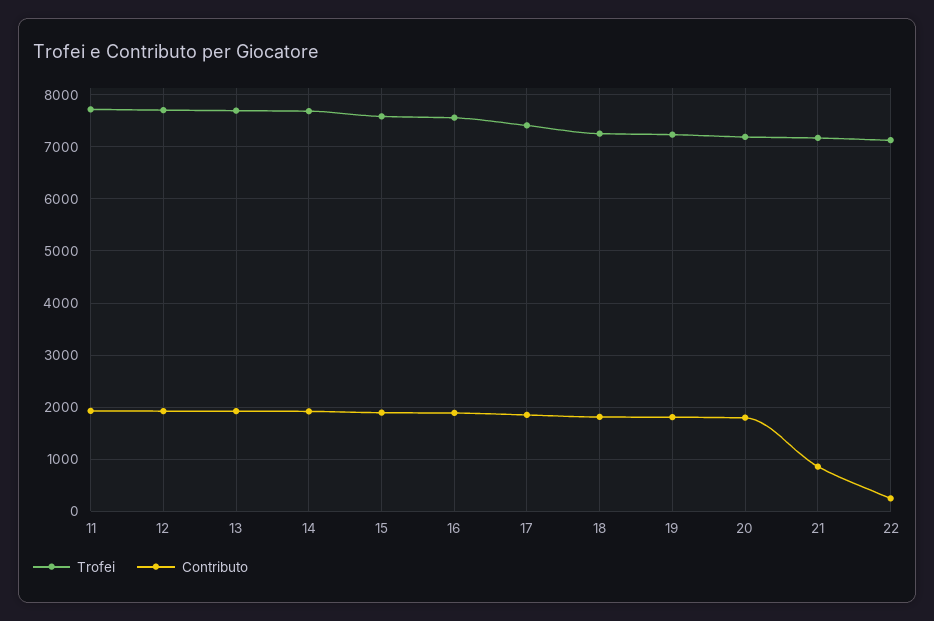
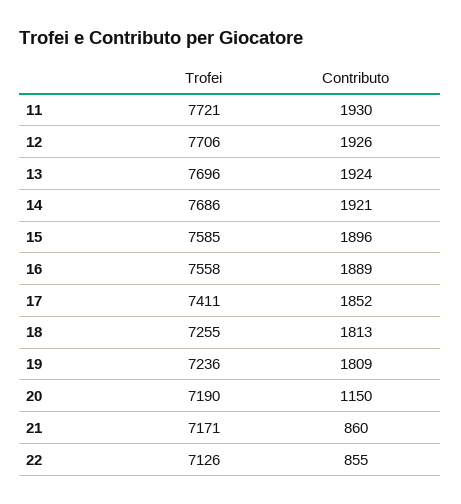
Contributo, 20: 1800 -> 1150
Contributo, 22: 200 -> 855

